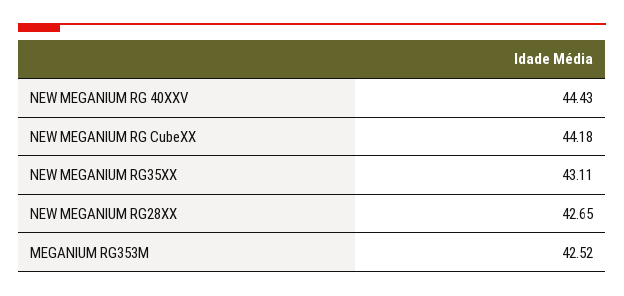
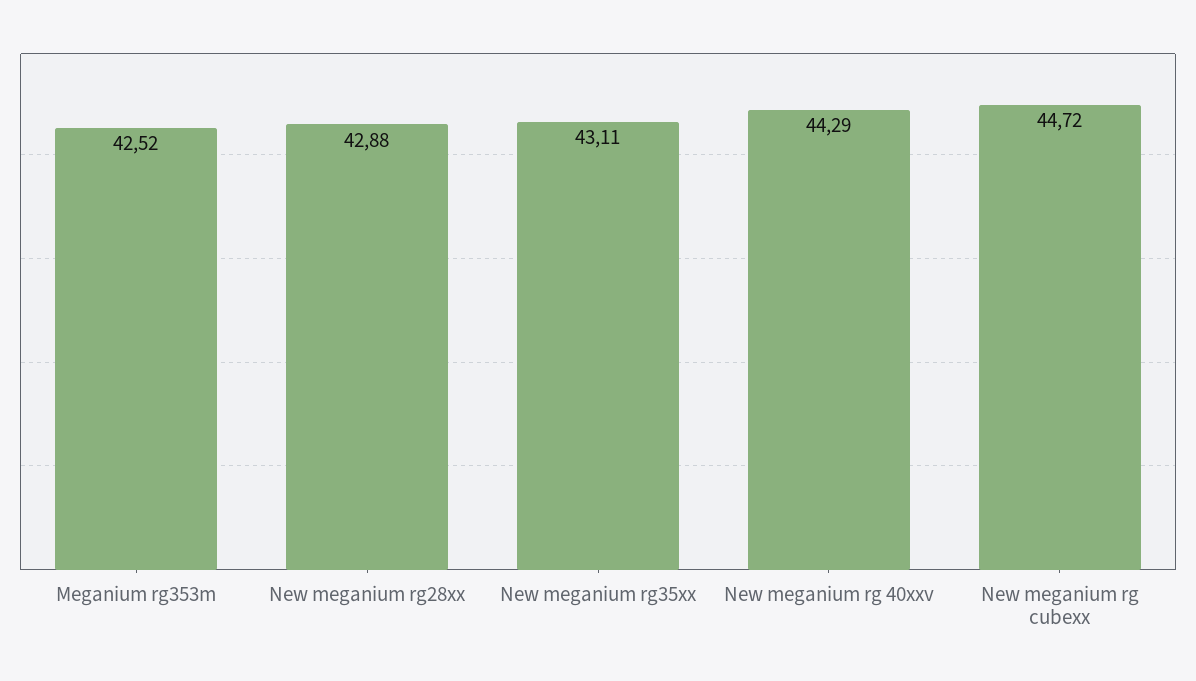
NEW MEGANIUM RG 40XXV: 44.43 -> 44.29
NEW MEGANIUM RG CubeXX: 44.18 -> 44.72
NEW MEGANIUM RG28XX: 42.65 -> 42.88

